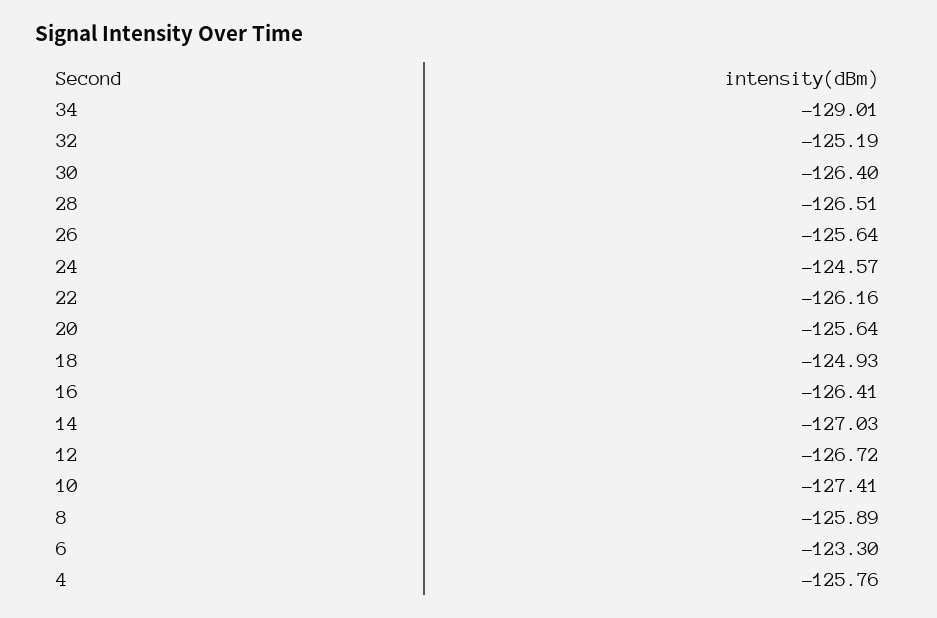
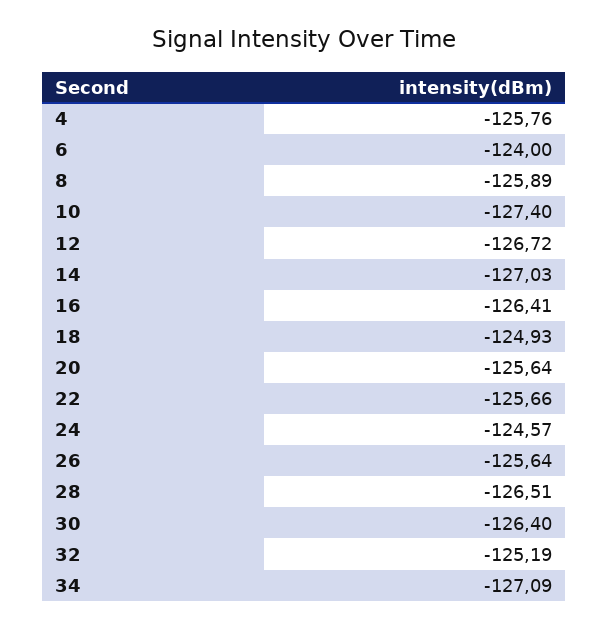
34: -129.01 -> -127.09
22: -126.16 -> -125.66
10: -127.41 -> -127.4
6: -123.3 -> -124

